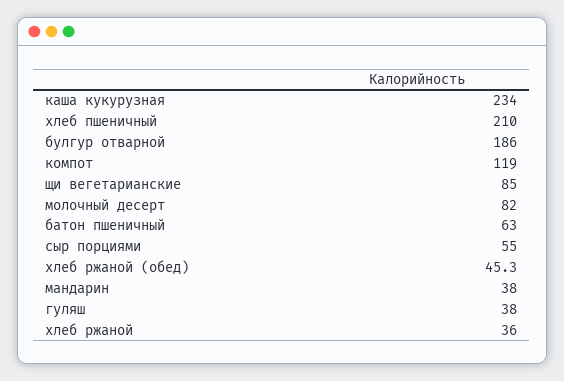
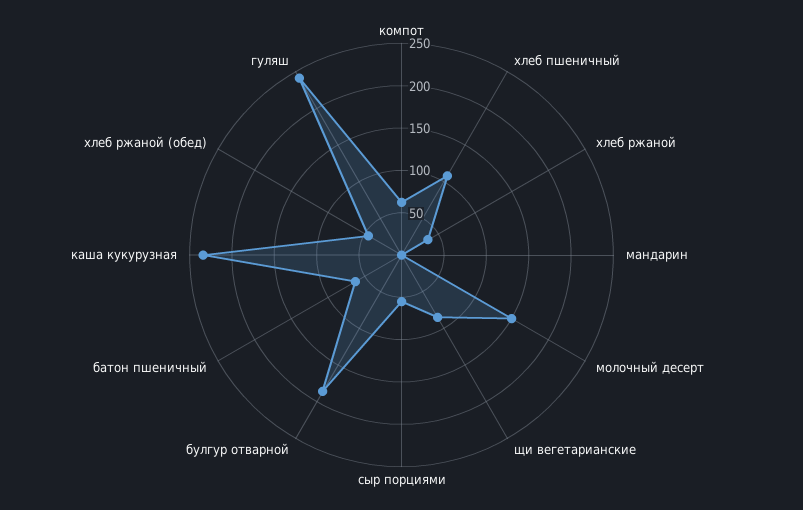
хлеб пшеничный: 210 -> 110
компот: 119 -> 60
молочный десерт: 82 -> 150
мандарин: 38 -> 0
гуляш: 38 -> 240

